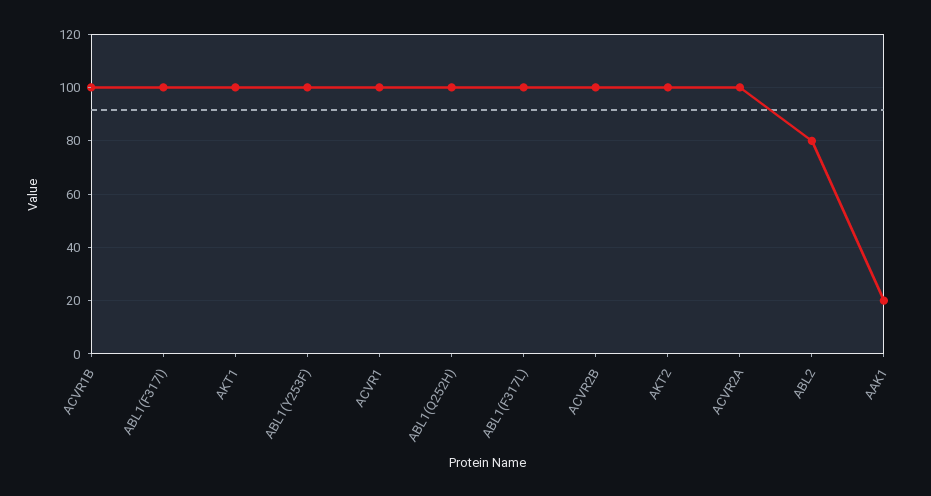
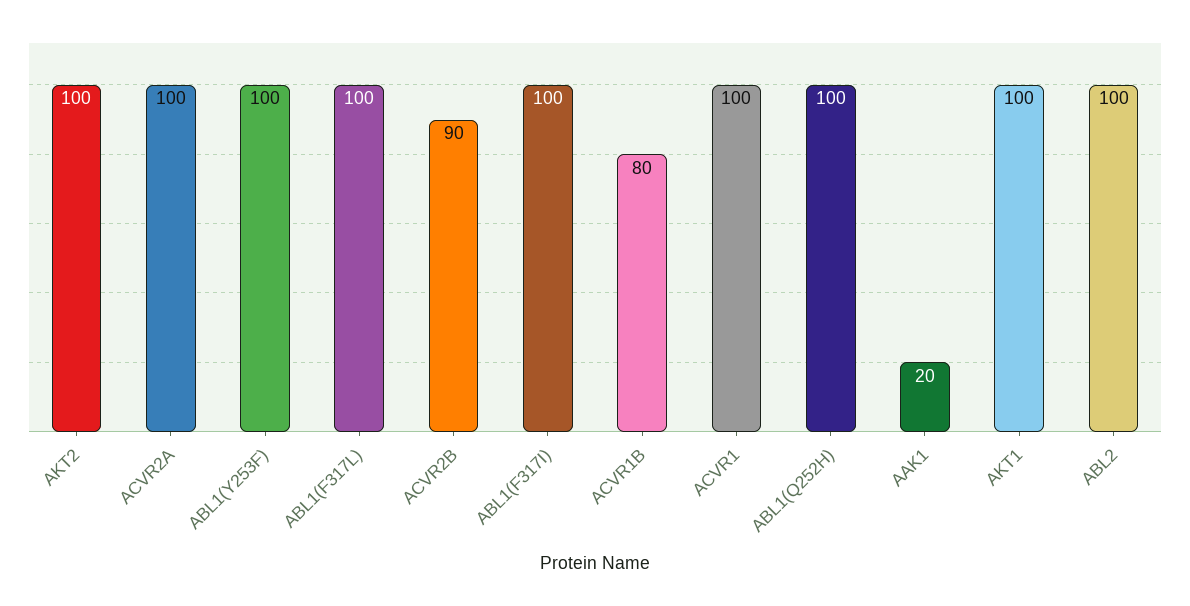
ACVR1B: 100 -> 80
ACVR2B: 100 -> 90
ABL2: 80 -> 100

